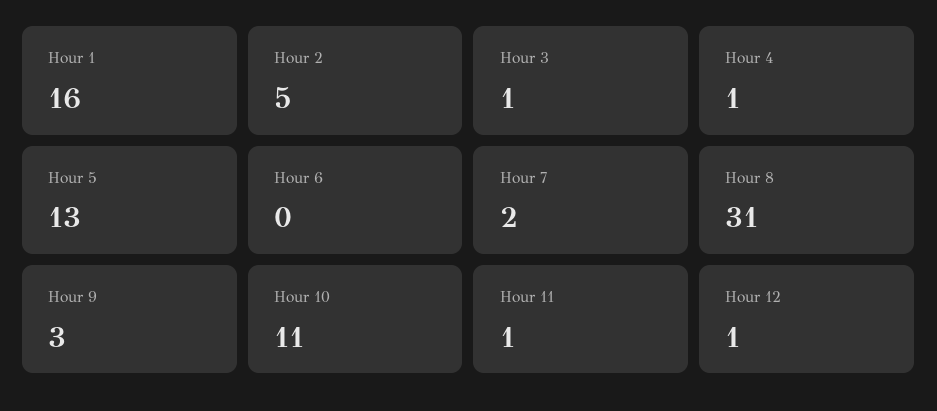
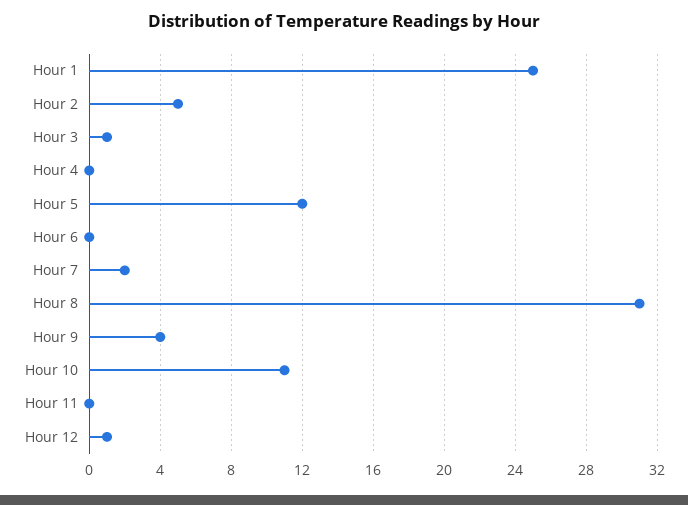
Hour 1: 16 -> 25
Hour 4: 1 -> 0
Hour 5: 13 -> 12
Hour 9: 3 -> 4
Hour 11: 1 -> 0

